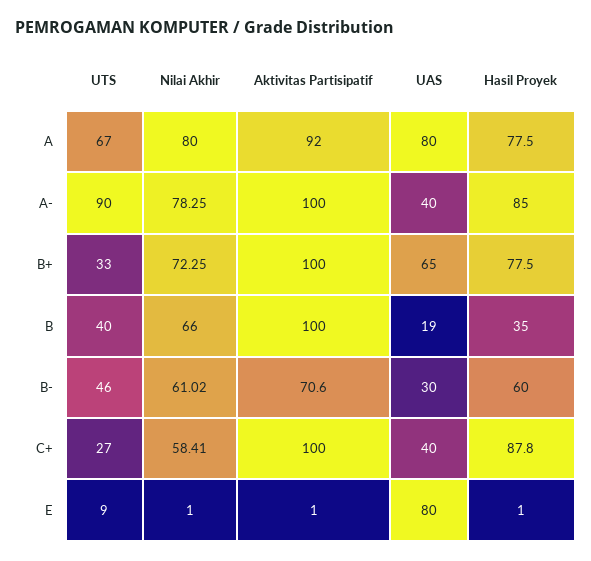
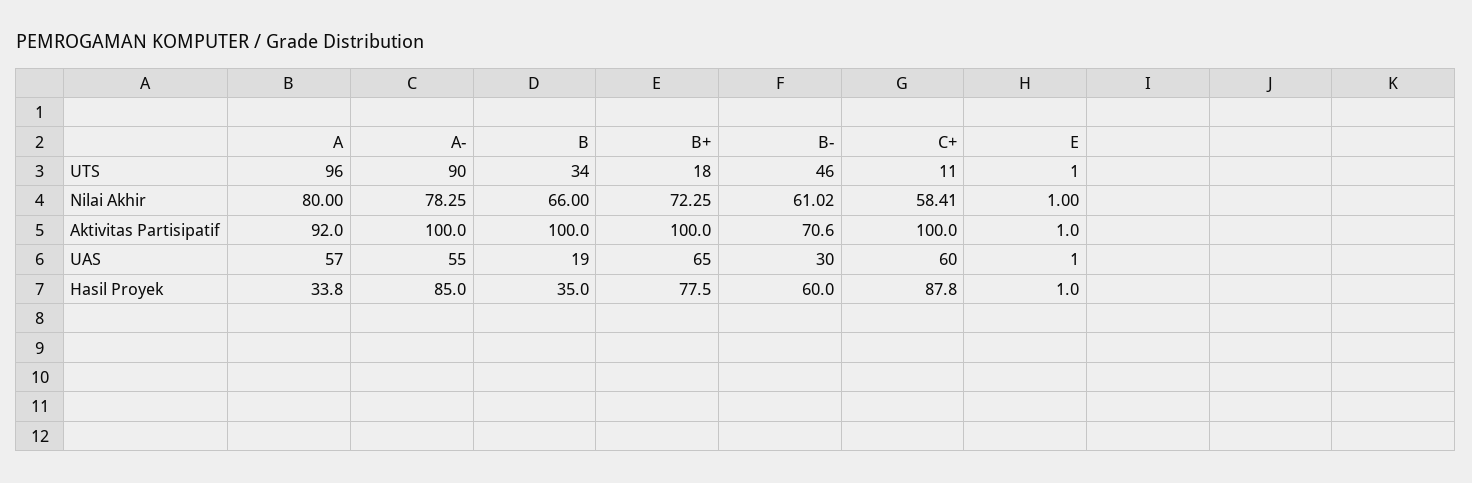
UTS, A: 67 -> 96
UAS, A: 80 -> 57
Hasil Proyek, A: 77.5 -> 33.8
UAS, A-: 40 -> 55
UTS, B+: 33 -> 18
UTS, B: 40 -> 34
UTS, C+: 27 -> 11
UAS, C+: 40 -> 60
UTS, E: 9 -> 1
UAS, E: 80 -> 1

